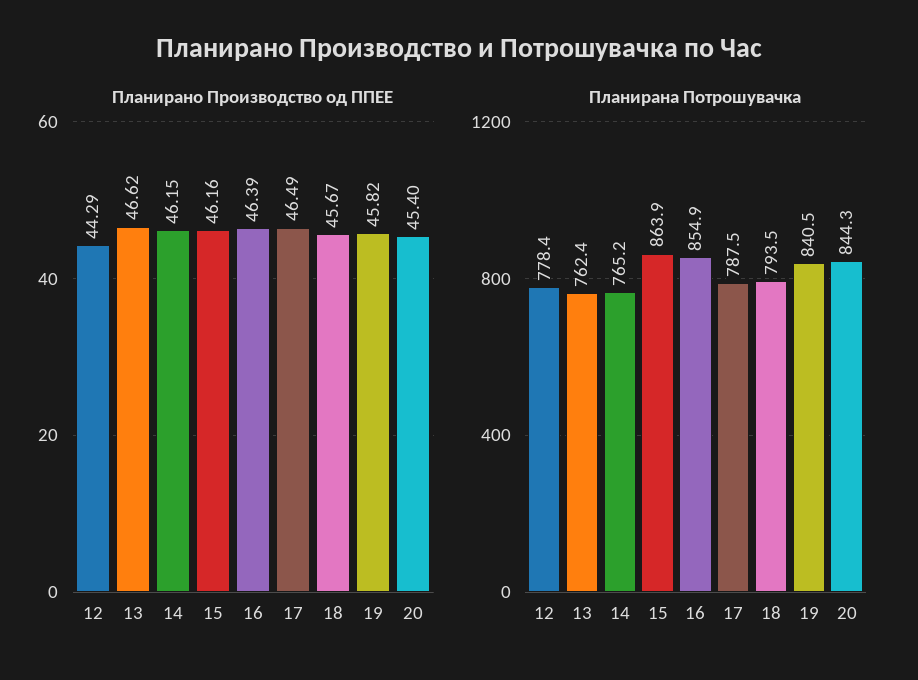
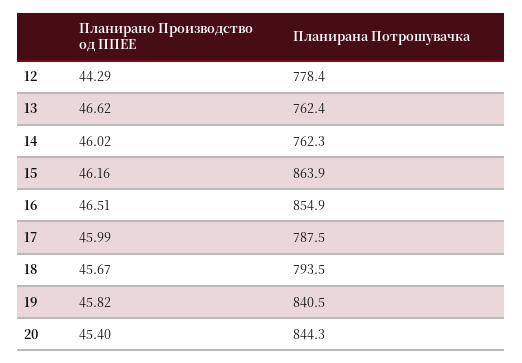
Планирано Производство од ППЕЕ, 14: 46.15 -> 46.02
Планирано Производство од ППЕЕ, 16: 46.39 -> 46.51
Планирано Производство од ППЕЕ, 17: 46.49 -> 45.99
Планирана Потрошувачка, 14: 765.2 -> 762.3

